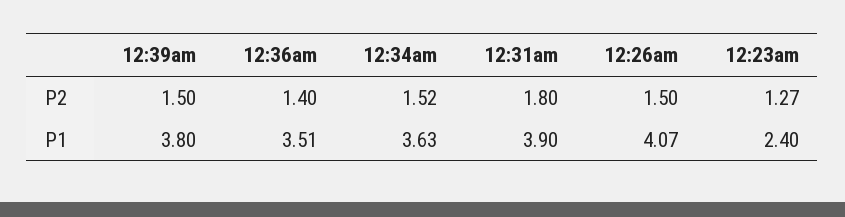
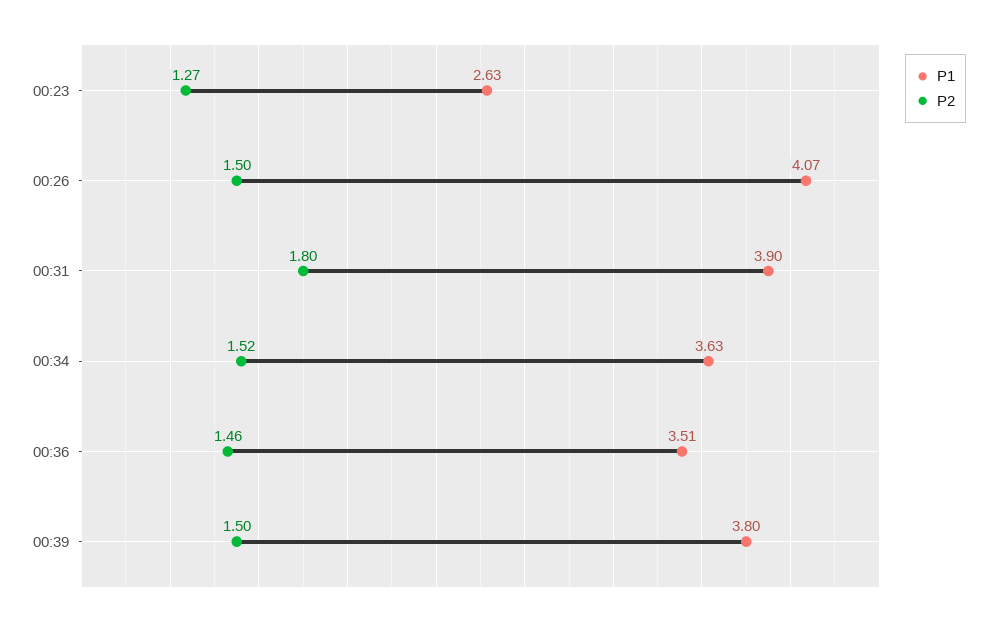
P2, 12:36am: 1.4 -> 1.46
P1, 12:23am: 2.4 -> 2.63

